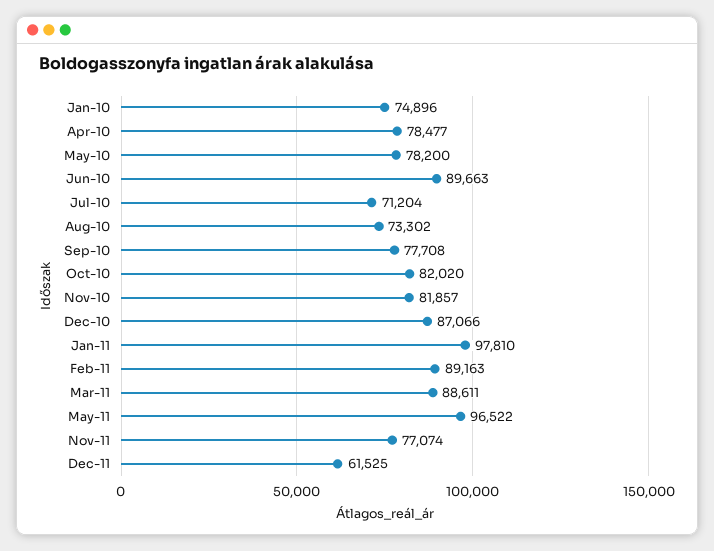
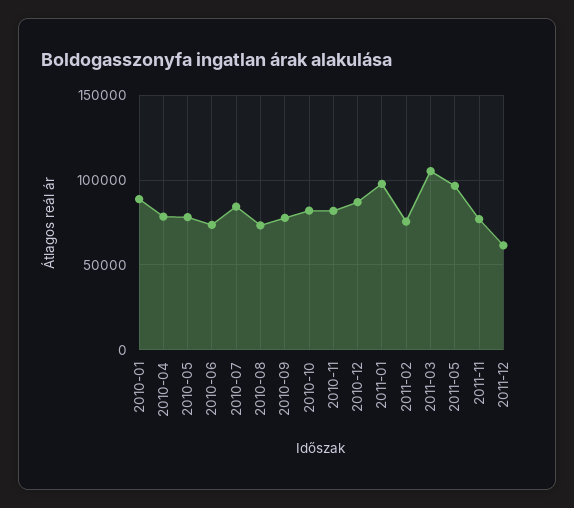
Jan-10: 74896 -> 90000
Jun-10: 89663 -> 75000
Jul-10: 71204 -> 85000
Feb-11: 89163 -> 75000
Mar-11: 88611 -> 105000

